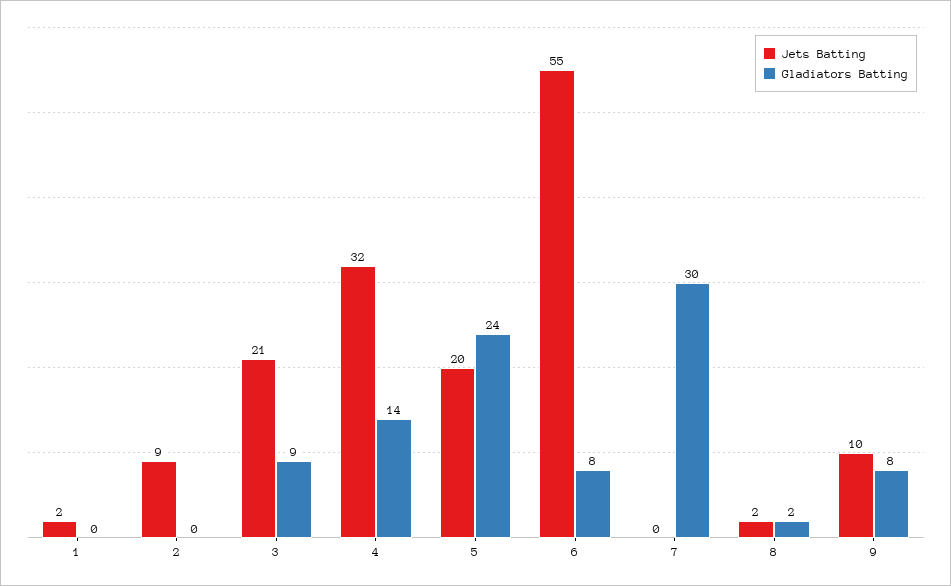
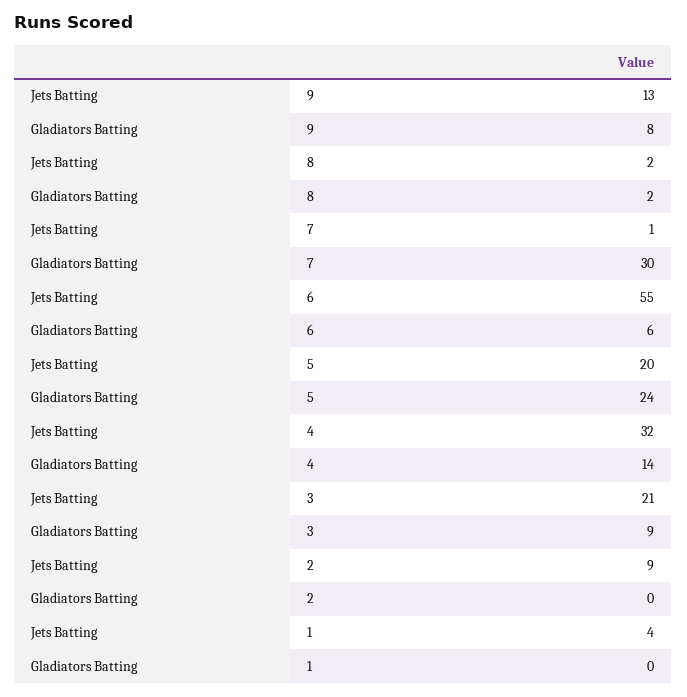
Jets Batting, 1: 2 -> 4
Gladiators Batting, 6: 8 -> 6
Jets Batting, 7: 0 -> 1
Jets Batting, 9: 10 -> 13

